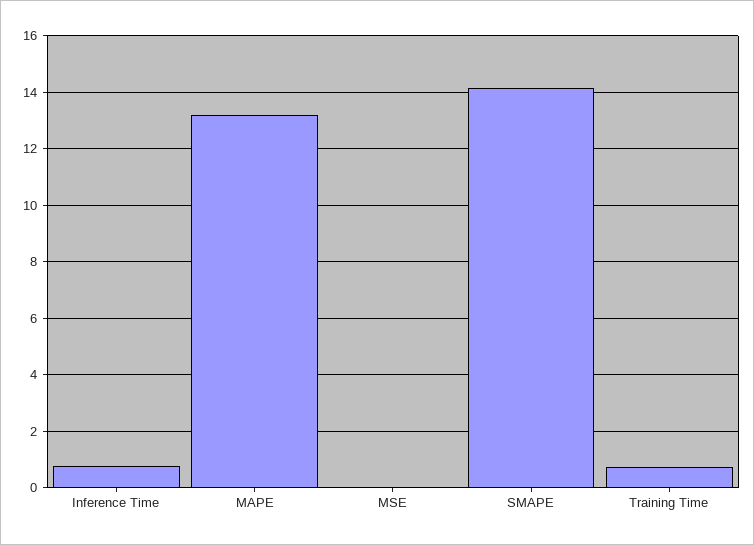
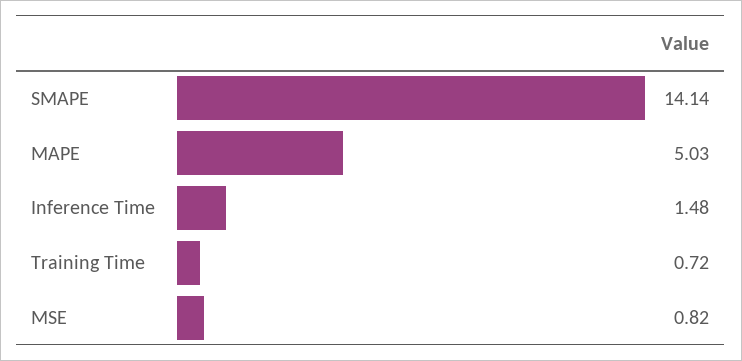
Inference Time: 0.75 -> 1.48
MAPE: 13.25 -> 5.03
MSE: 0 -> 0.82

